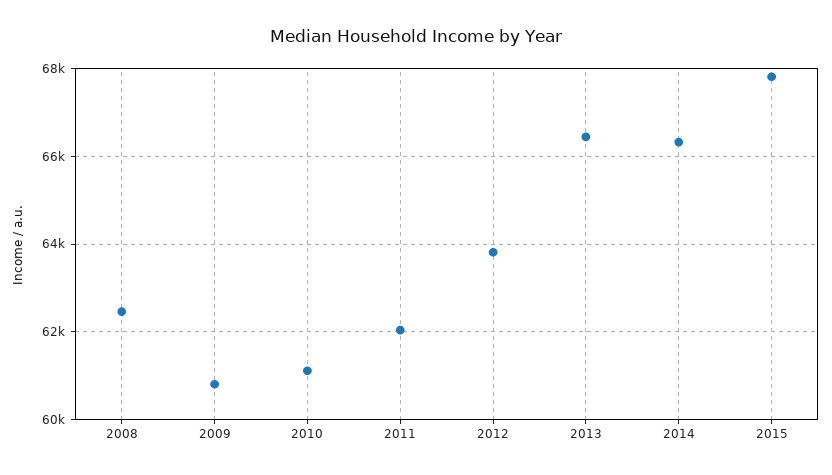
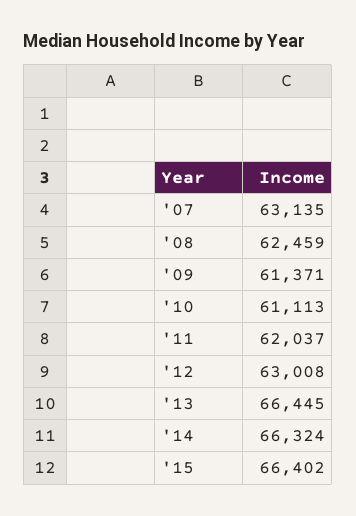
2009: 60800 -> 61371
2012: 63800 -> 63008
2015: 67800 -> 66402
'07: none -> 63135

